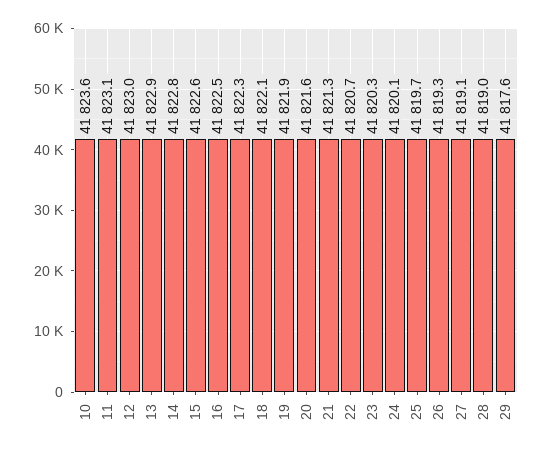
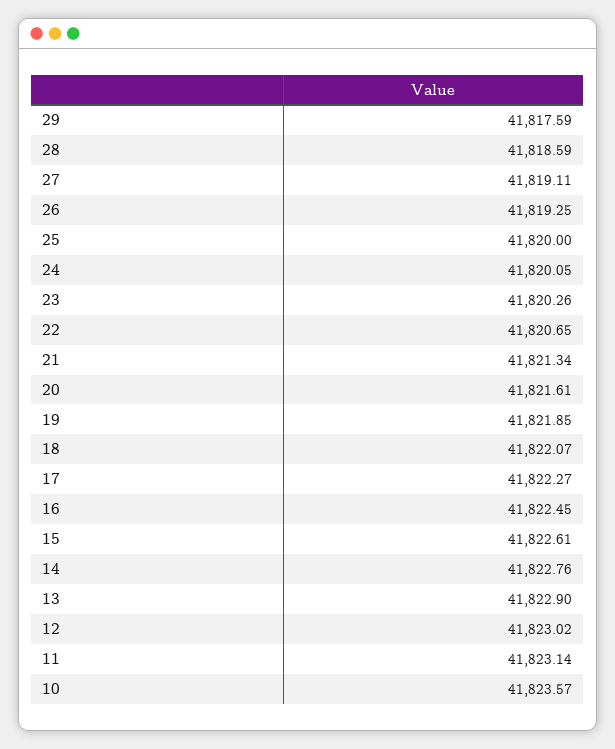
25: 41819.7 -> 41820
28: 41819 -> 41818.59

